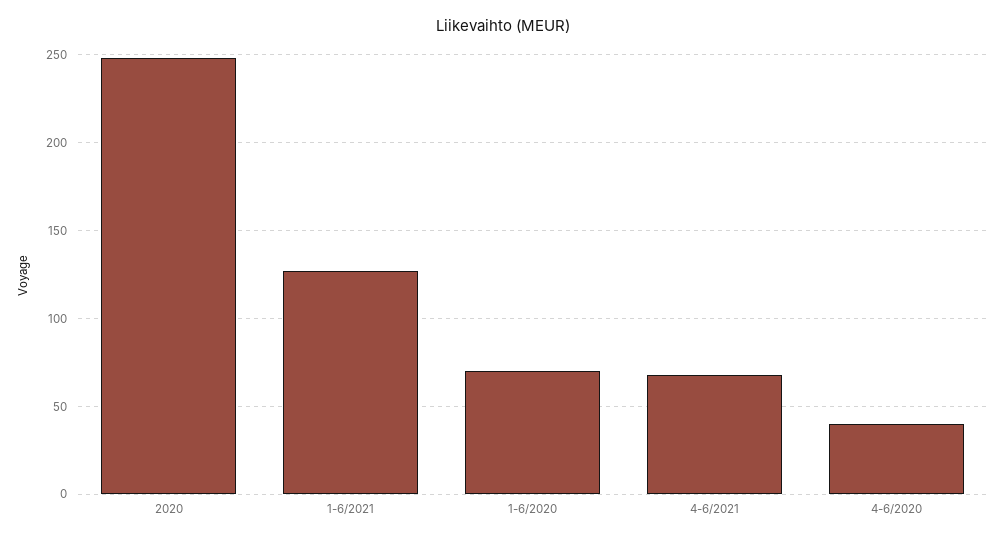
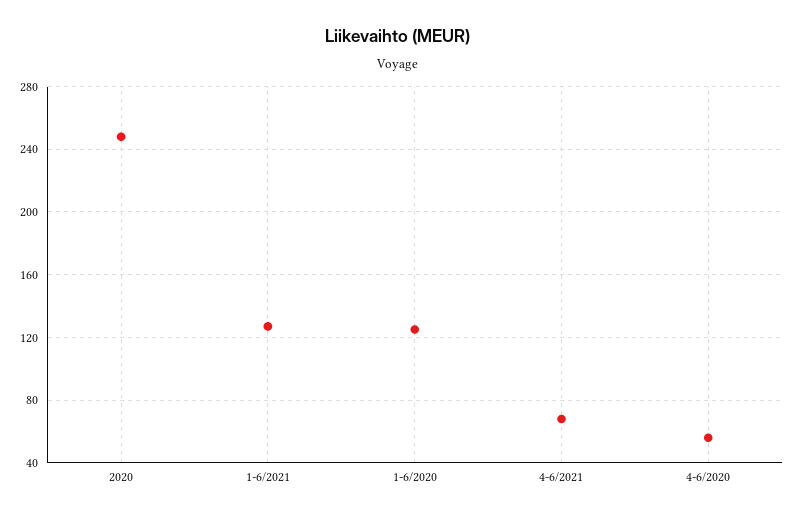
1-6/2020: 70 -> 125
4-6/2020: 40 -> 55

